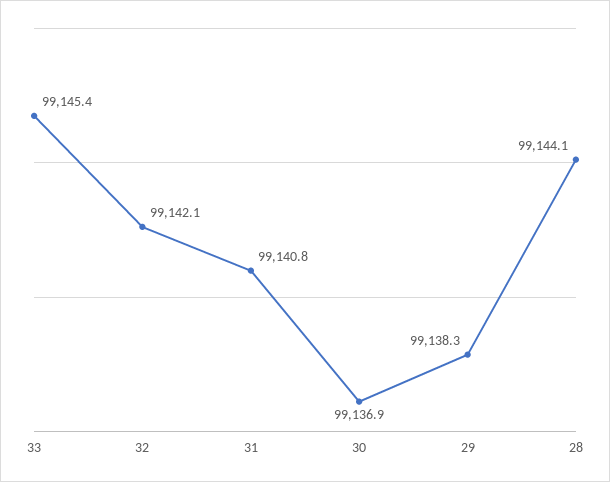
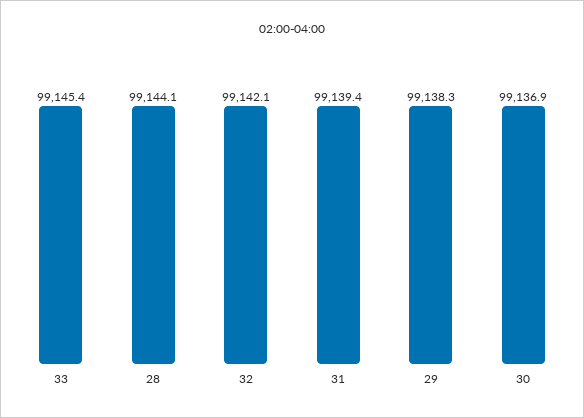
31: 99140.8 -> 99139.4

